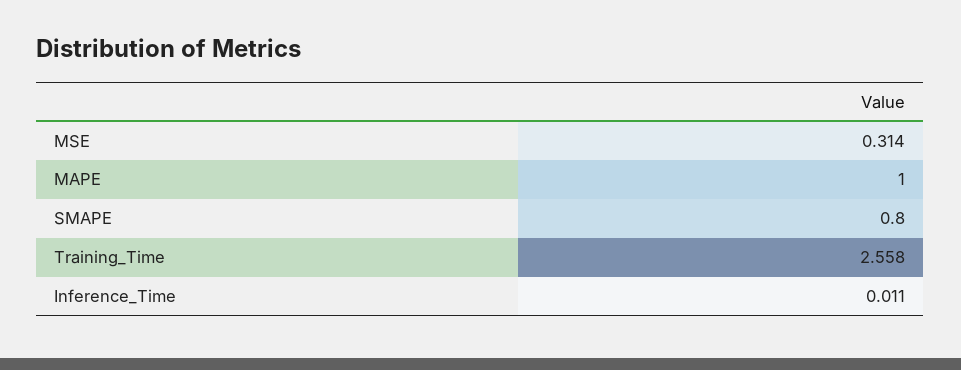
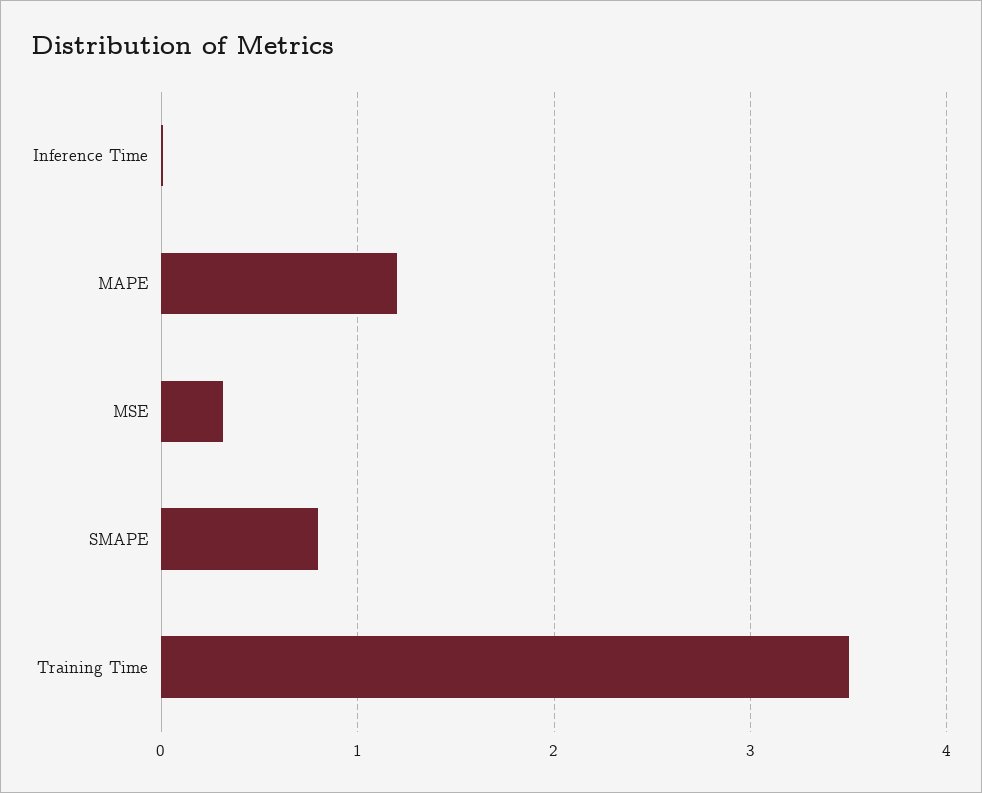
MAPE: 1 -> 1.2
Training_Time: 2.558 -> 3.5

